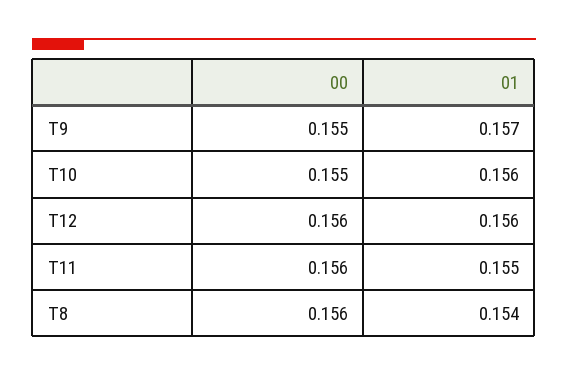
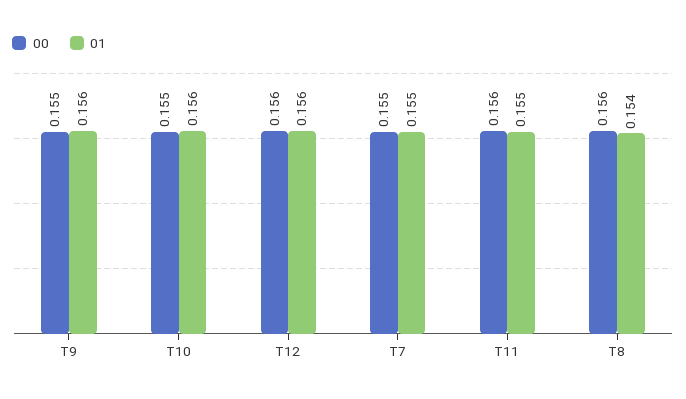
01, T9: 0.157 -> 0.156
00, T7: none -> 0.155
01, T7: none -> 0.155

